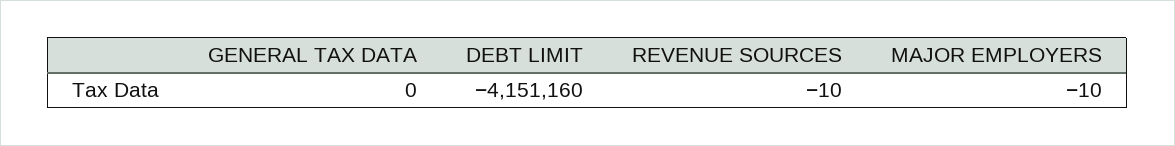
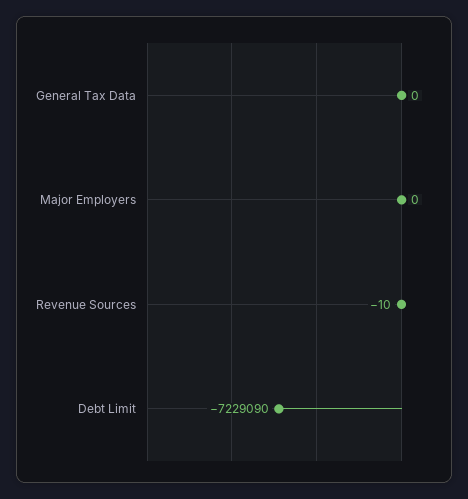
DEBT LIMIT: -4151160 -> -7229090
MAJOR EMPLOYERS: -10 -> 0

